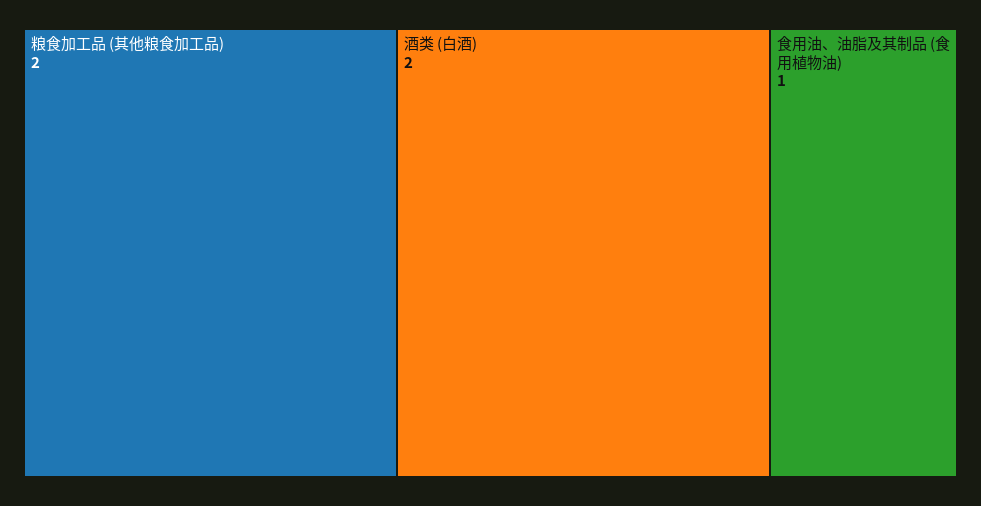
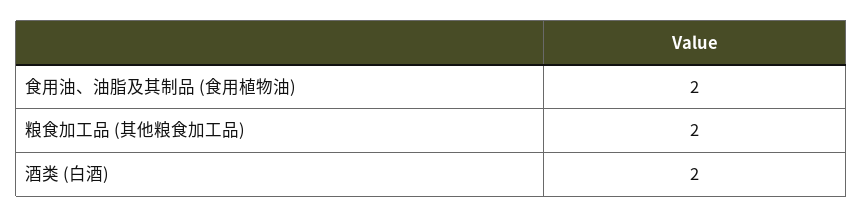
食用油、油脂及其制品 (食用植物油): 1 -> 2

